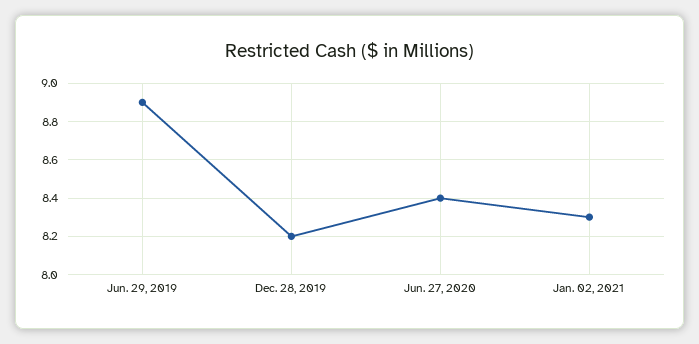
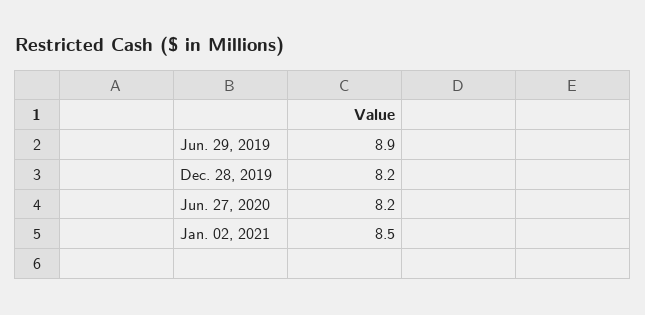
Jun. 27, 2020: 8.4 -> 8.2
Jan. 02, 2021: 8.3 -> 8.5

